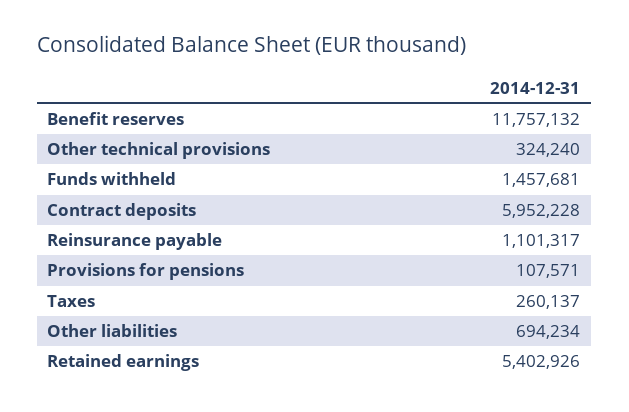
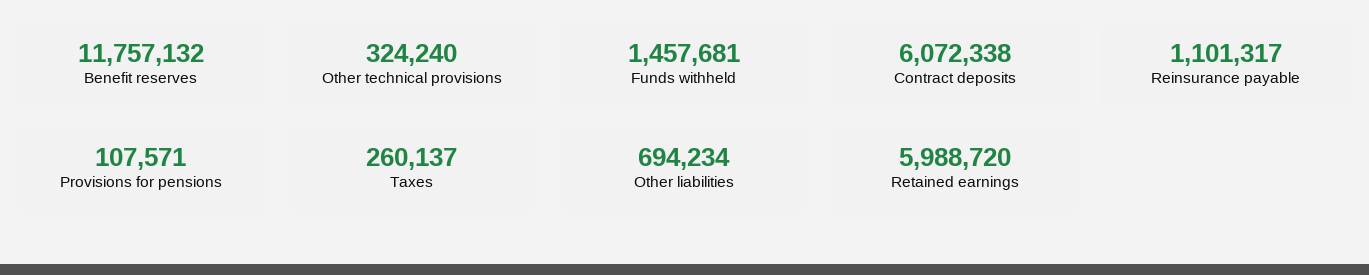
Contract deposits: 5952228 -> 6072338
Retained earnings: 5402926 -> 5988720

